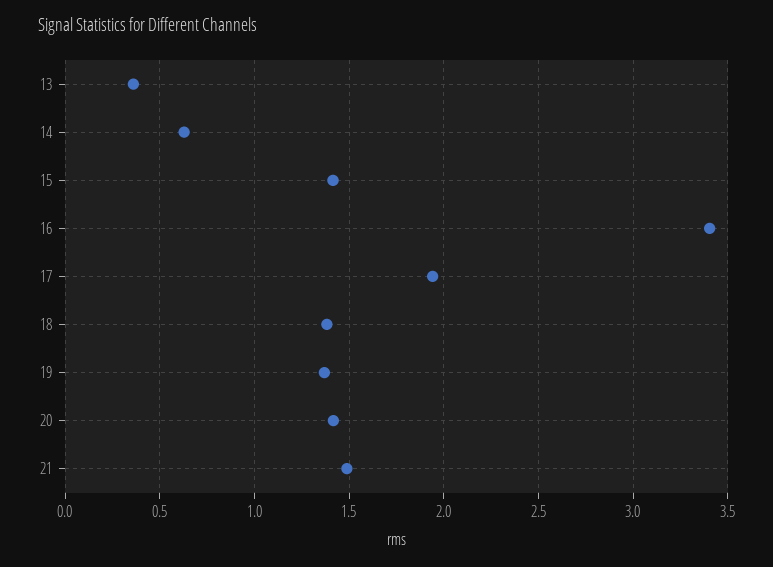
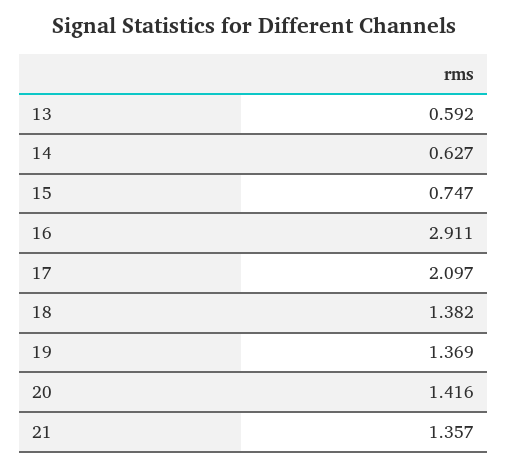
13: 0.35 -> 0.592
15: 1.4 -> 0.747
16: 3.4 -> 2.911
17: 1.95 -> 2.097
21: 1.5 -> 1.357

